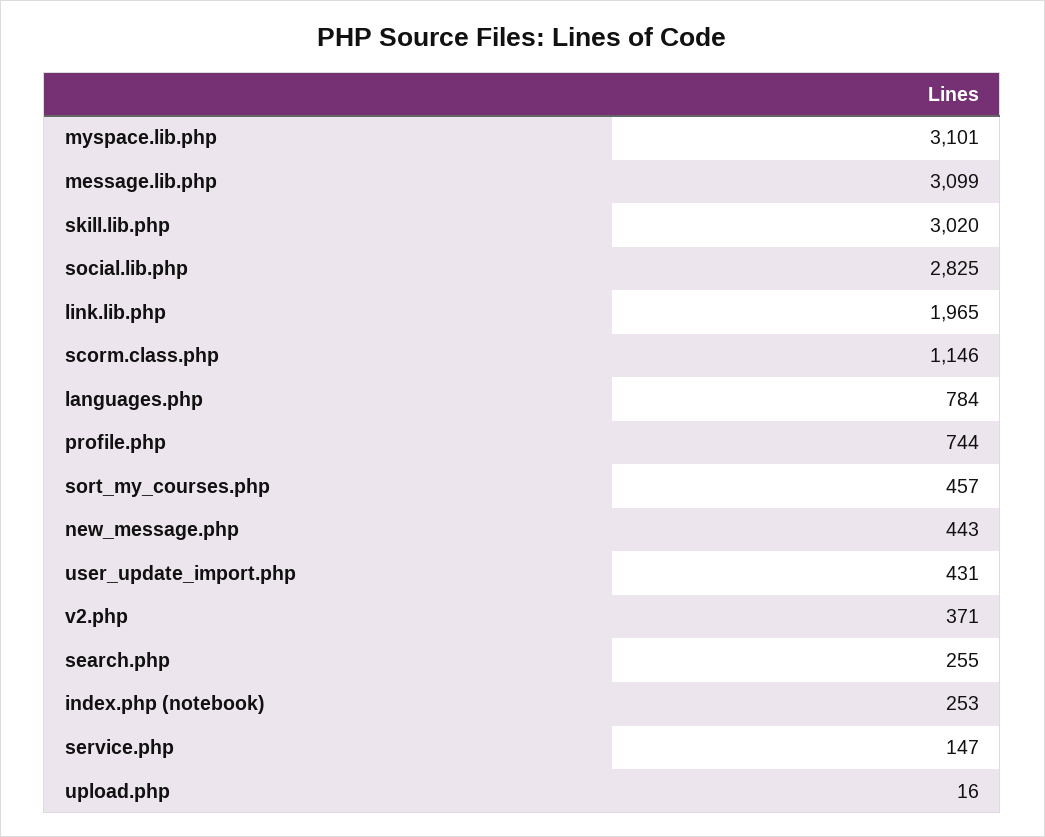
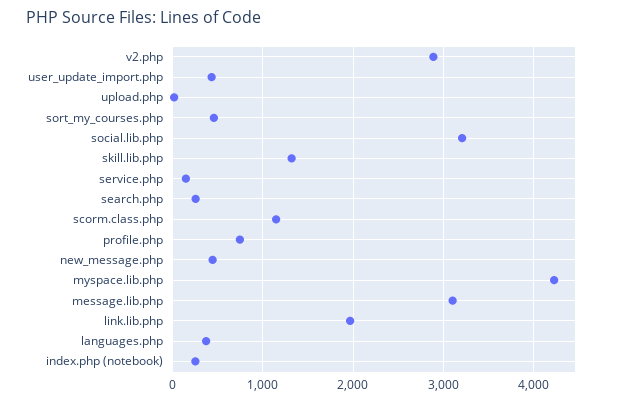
myspace.lib.php: 3101 -> 4200
skill.lib.php: 3020 -> 1300
social.lib.php: 2825 -> 3200
languages.php: 784 -> 400
v2.php: 371 -> 2900

